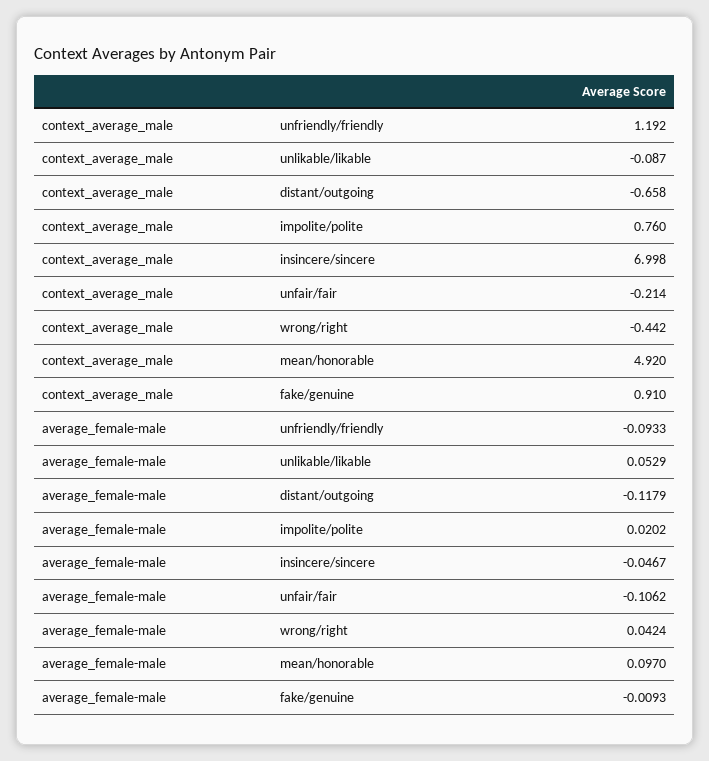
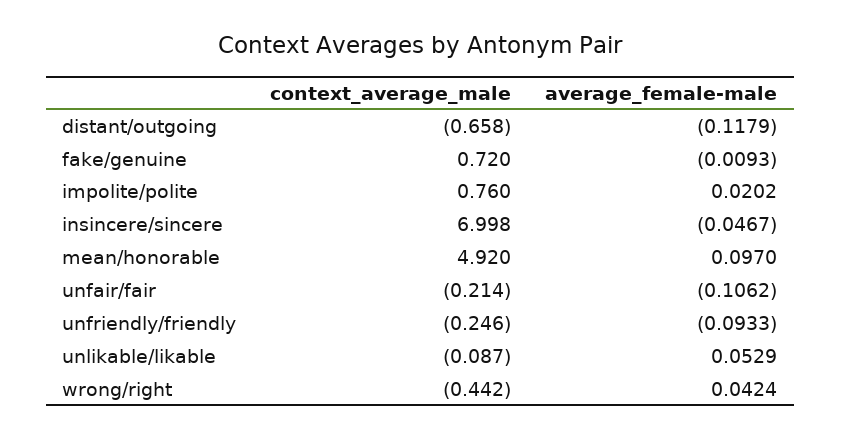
context_average_male, unfriendly/friendly: 1.192 -> -0.246
context_average_male, fake/genuine: 0.91 -> 0.72

